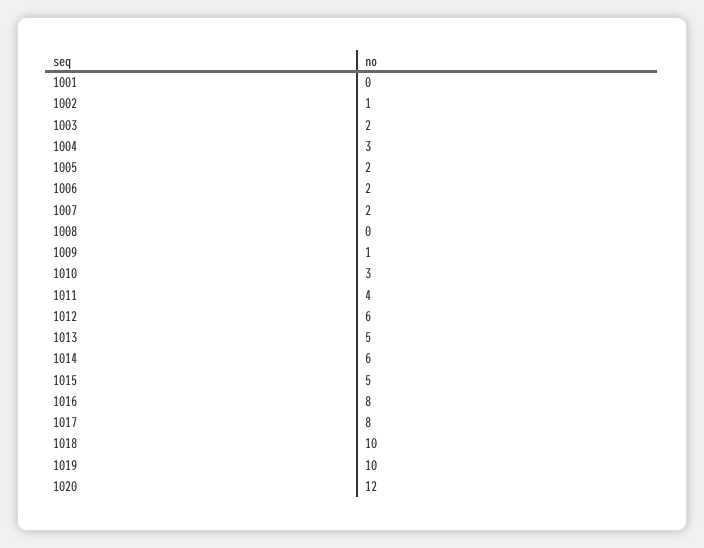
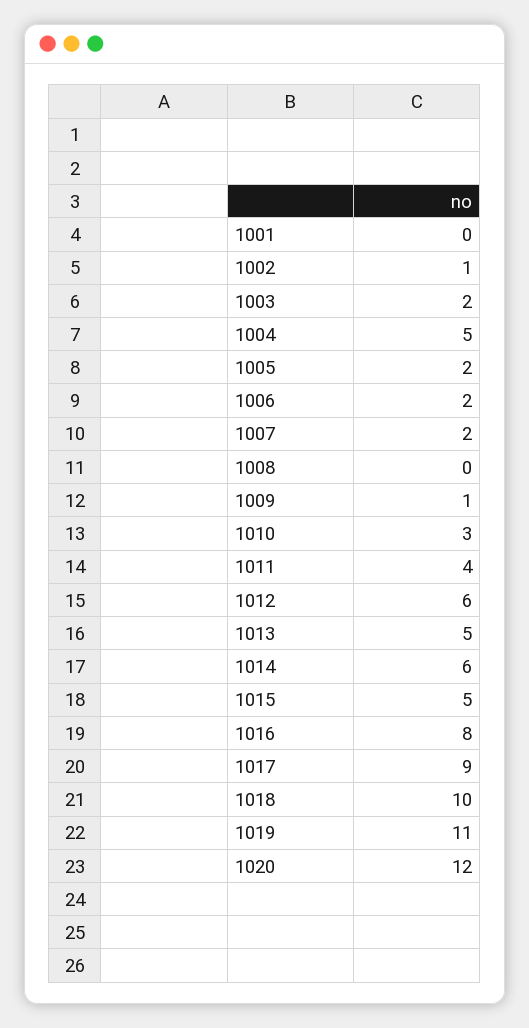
1004: 3 -> 5
1017: 8 -> 9
1019: 10 -> 11

